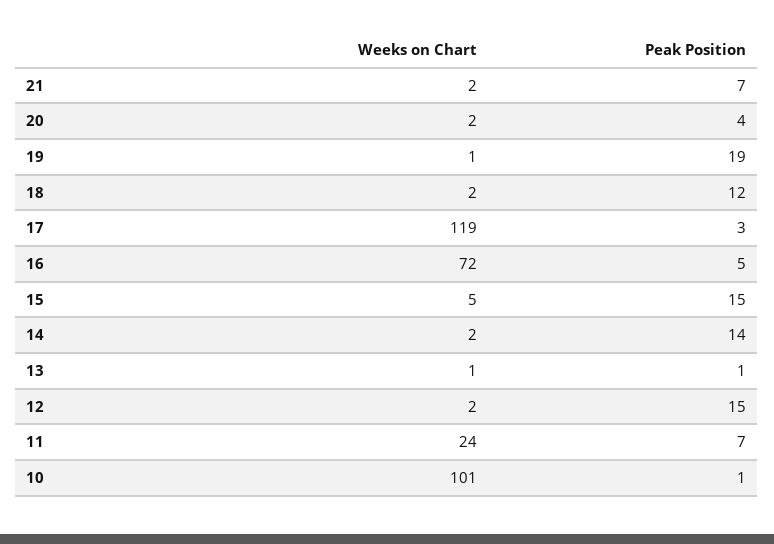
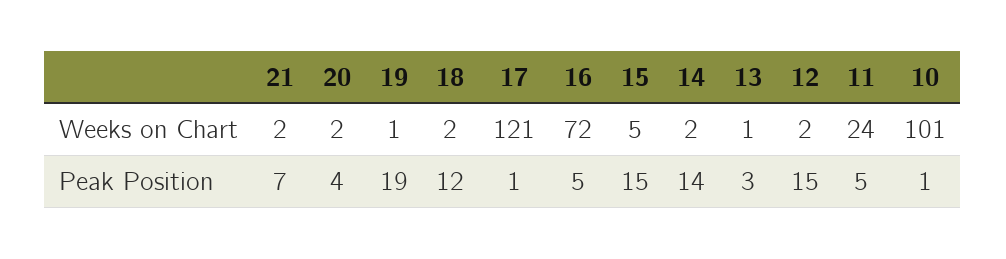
Weeks on Chart, 17: 119 -> 121
Peak Position, 17: 3 -> 1
Peak Position, 13: 1 -> 3
Peak Position, 11: 7 -> 5

